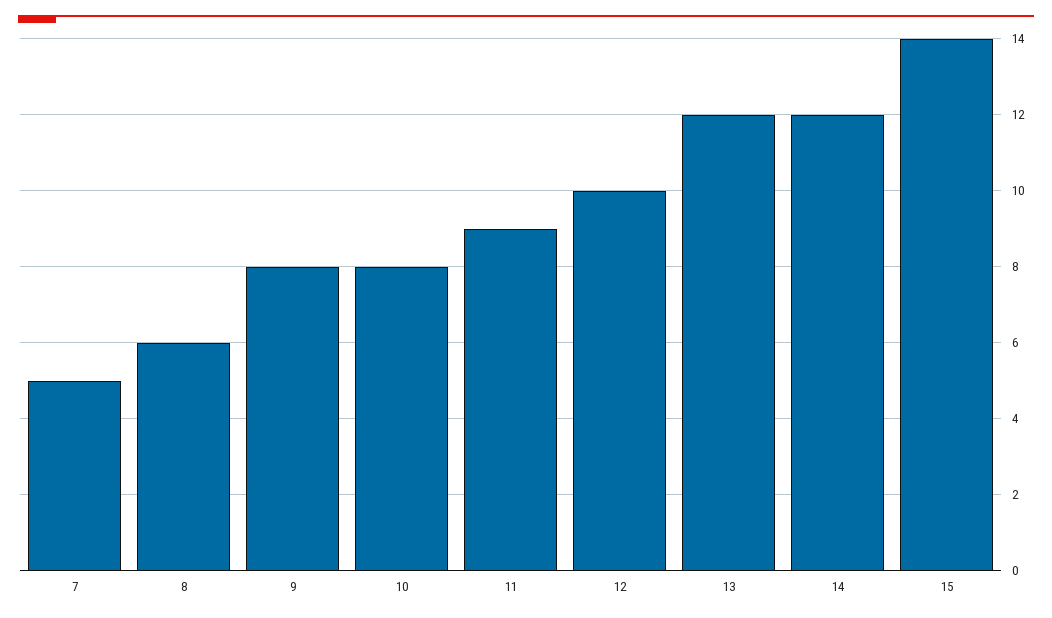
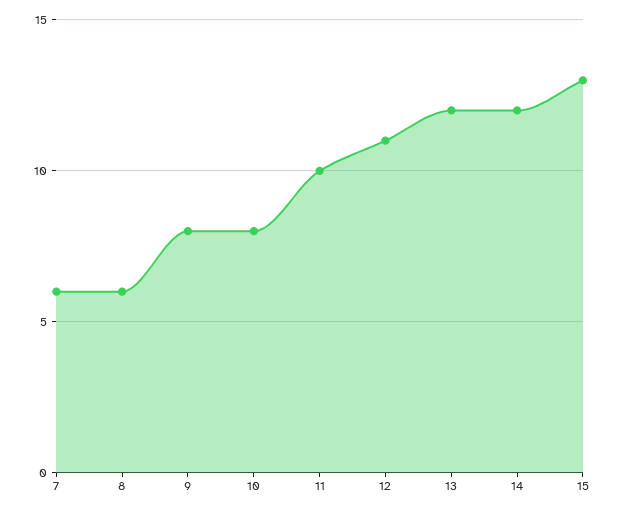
7: 5 -> 6
11: 9 -> 10
12: 10 -> 11
15: 14 -> 13

